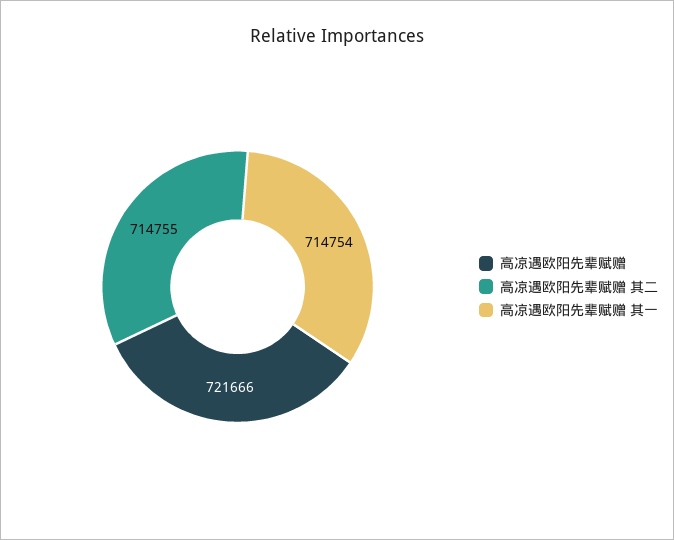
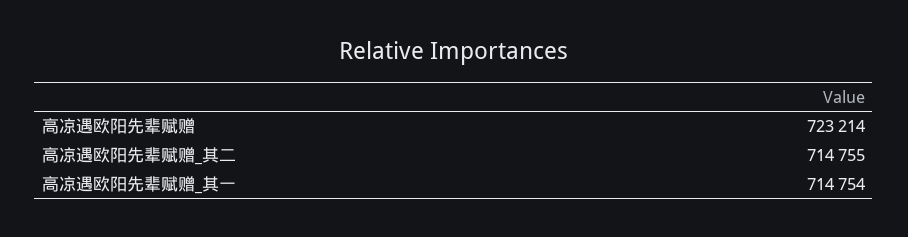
高凉遇欧阳先辈赋赠: 721666 -> 723214

